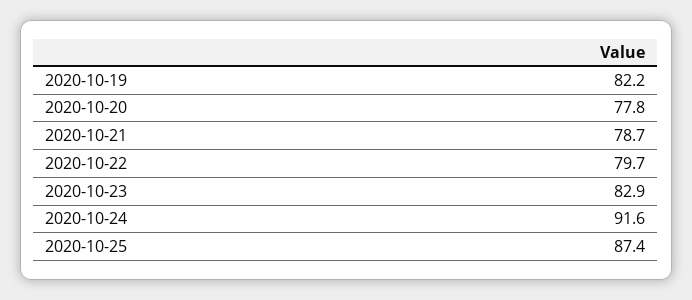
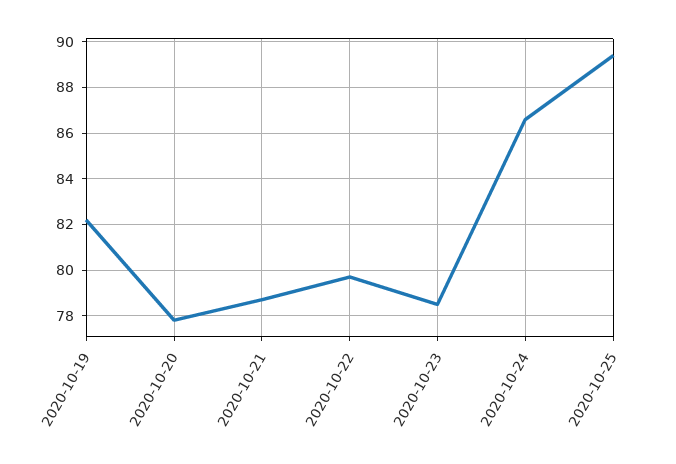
2020-10-23: 82.9 -> 78.5
2020-10-24: 91.6 -> 86.5
2020-10-25: 87.4 -> 89.5

